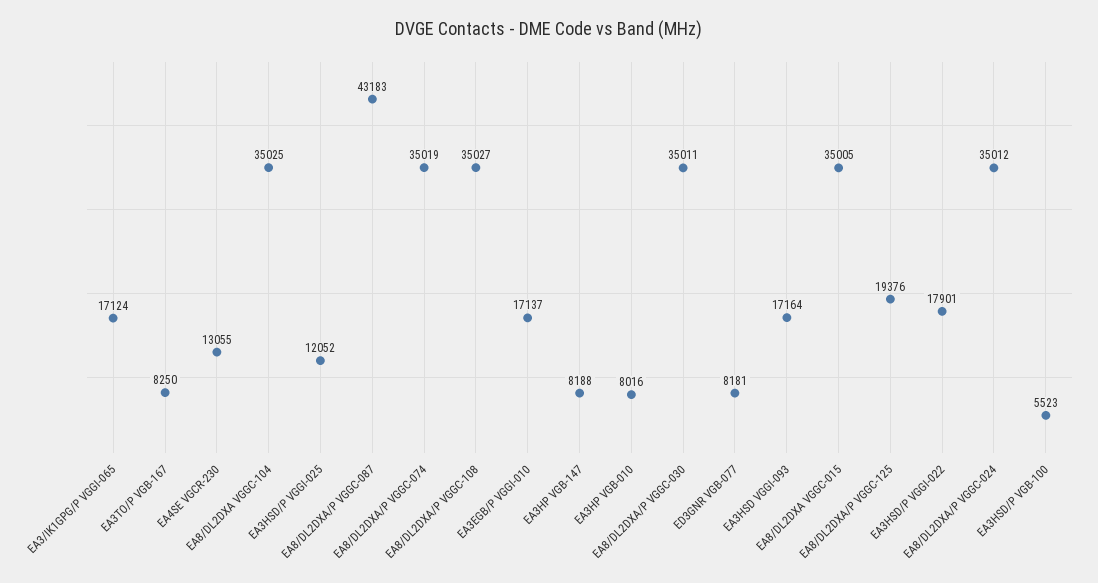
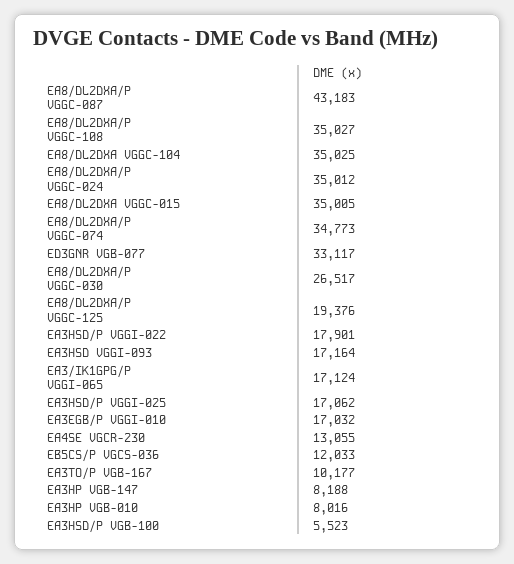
EA3TO/P VGB-167: 8250 -> 10177
EA3HSD/P VGGI-025: 12052 -> 17062
EA8/DL2DXA/P VGGC-074: 35019 -> 34773
EA3EGB/P VGGI-010: 17137 -> 17032
EA8/DL2DXA/P VGGC-030: 35011 -> 26517
ED3GNR VGB-077: 8181 -> 33117
EB5CS/P VGCS-036: none -> 12033

